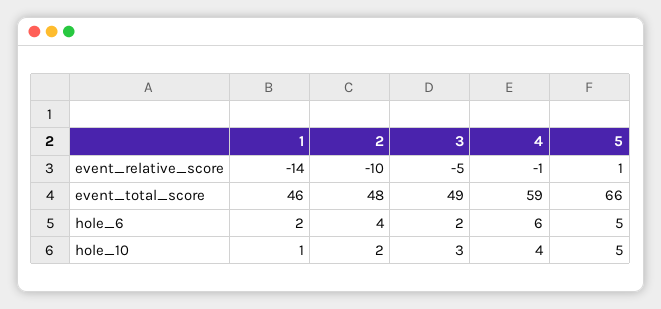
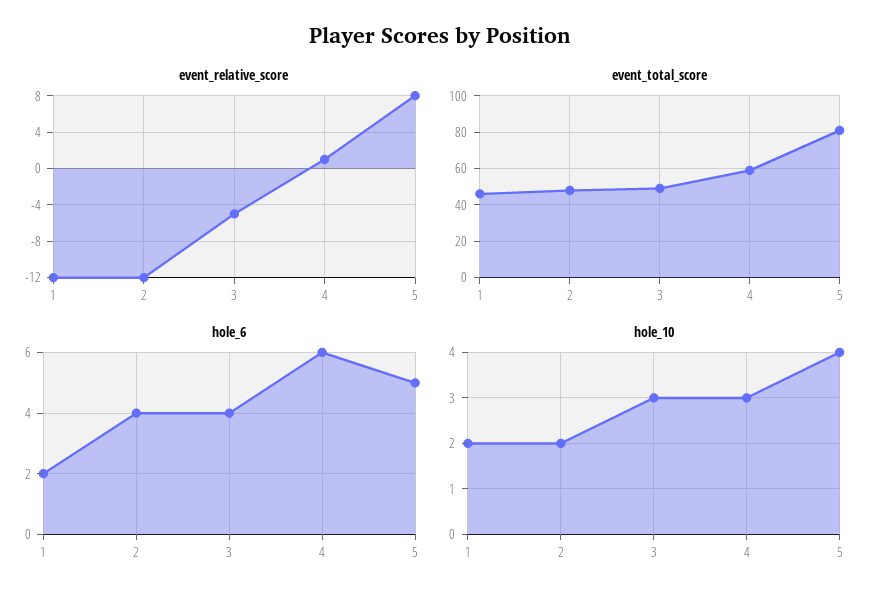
event_relative_score, 1: -14 -> -12
event_relative_score, 2: -10 -> -12
event_relative_score, 4: -1 -> 1
event_relative_score, 5: 1 -> 8
event_total_score, 5: 66 -> 80
hole_6, 3: 2 -> 4
hole_10, 1: 1 -> 2
hole_10, 4: 4 -> 3
hole_10, 5: 5 -> 4

